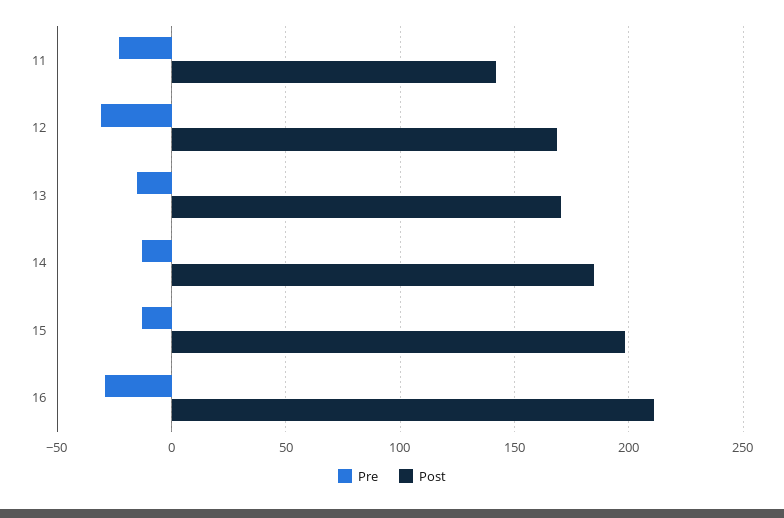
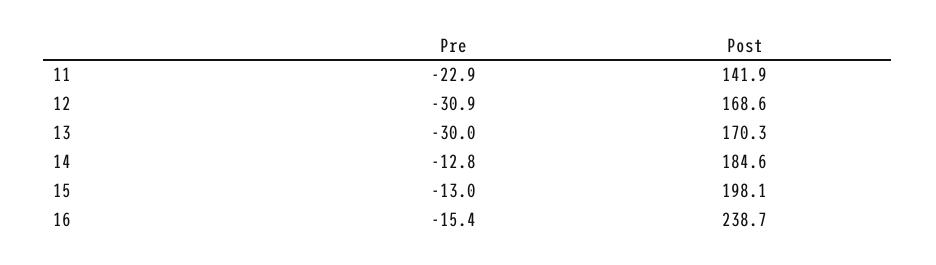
Pre, 13: -15 -> -30
Pre, 16: -30 -> -15.4
Post, 16: 210 -> 238.7

